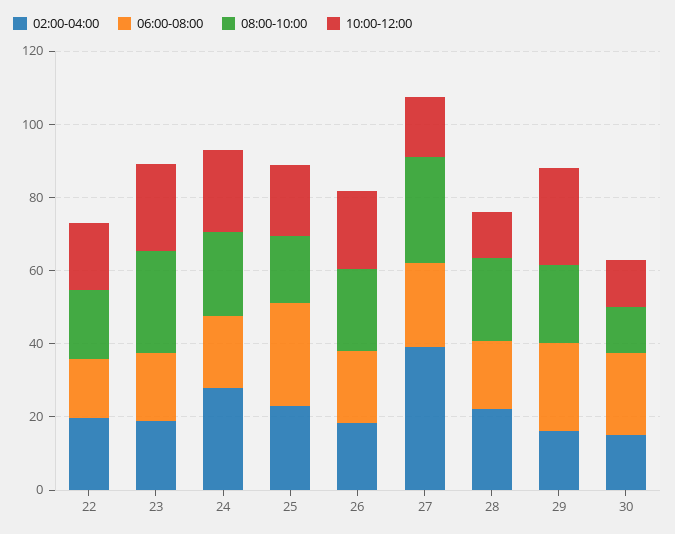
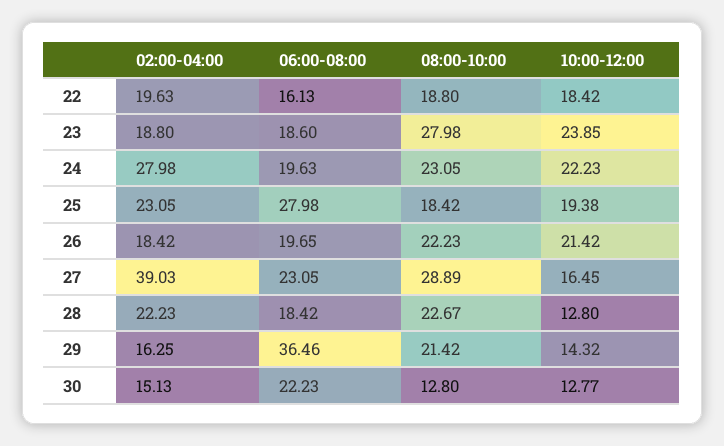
06:00-08:00, 29: 25 -> 36.46
10:00-12:00, 29: 25 -> 14.32

